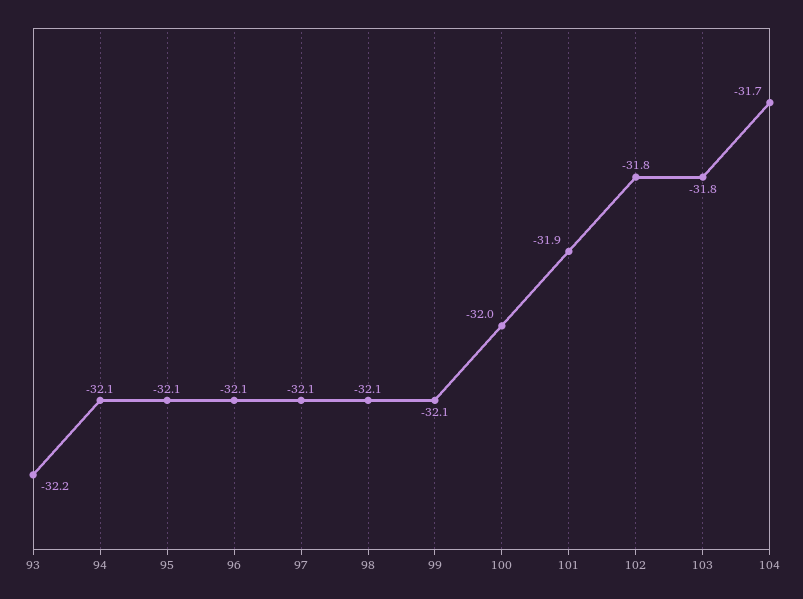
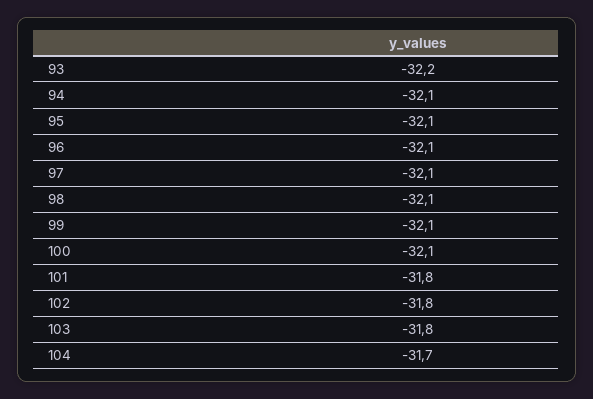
100: -32 -> -32.1
101: -31.9 -> -31.8

